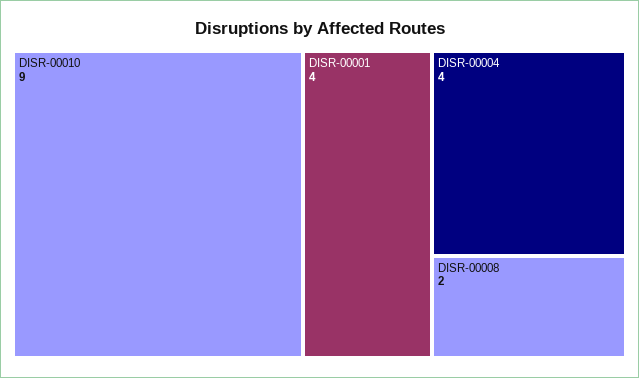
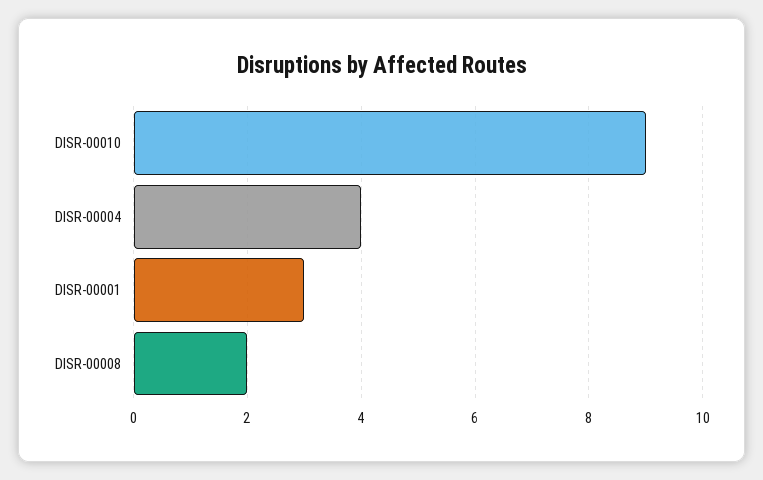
DISR-00001: 4 -> 3

